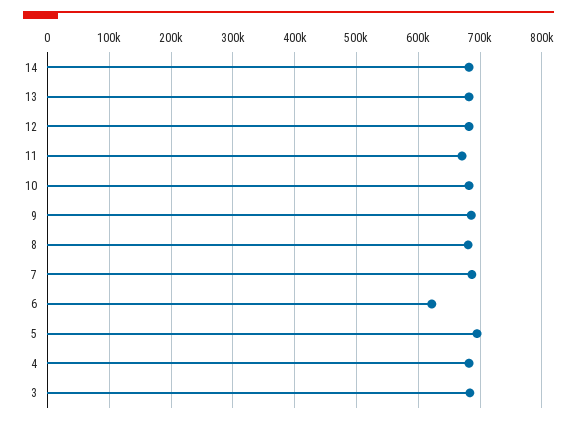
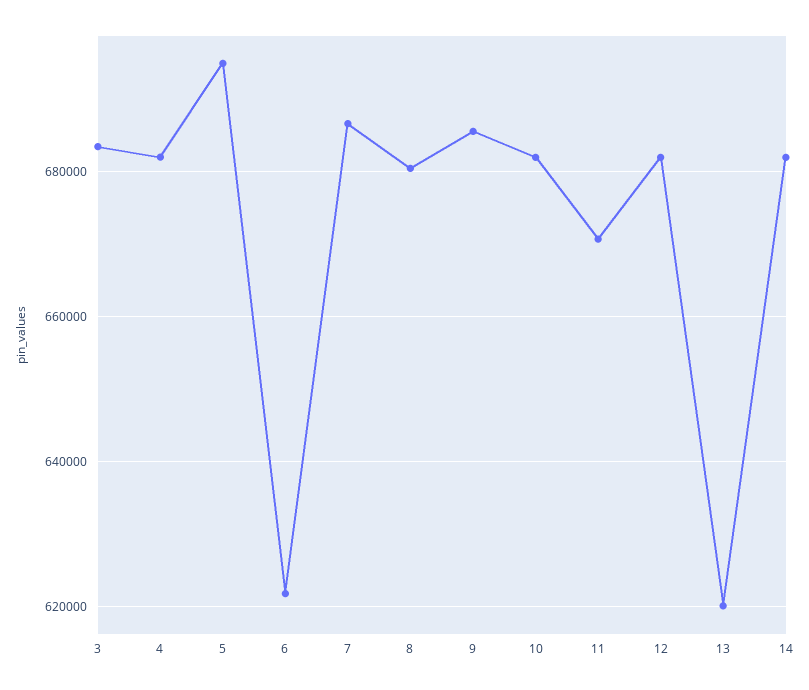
13: 680000 -> 620000

